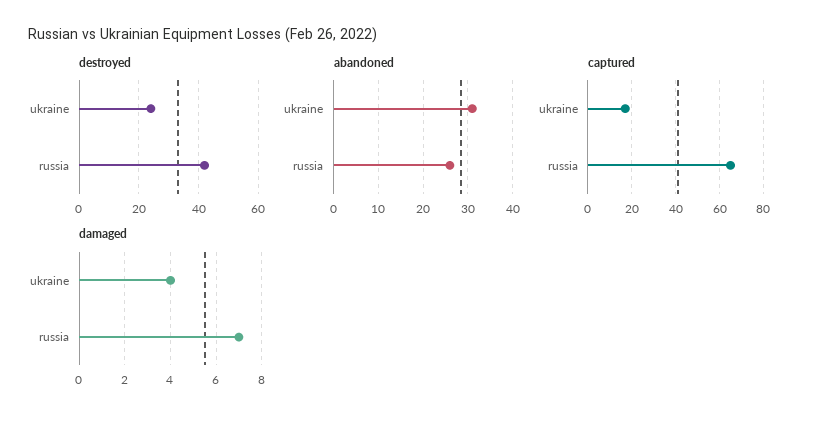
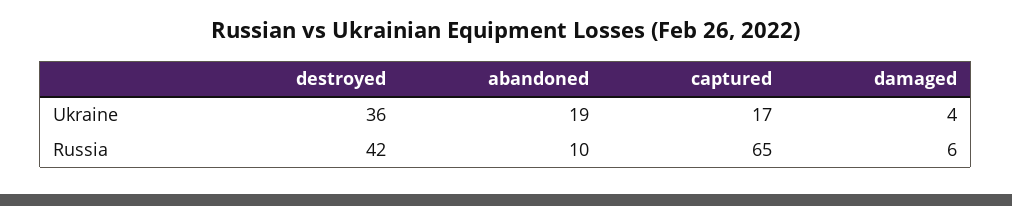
destroyed, ukraine: 25 -> 36
abandoned, ukraine: 30 -> 19
abandoned, russia: 25 -> 10
damaged, russia: 7 -> 6

